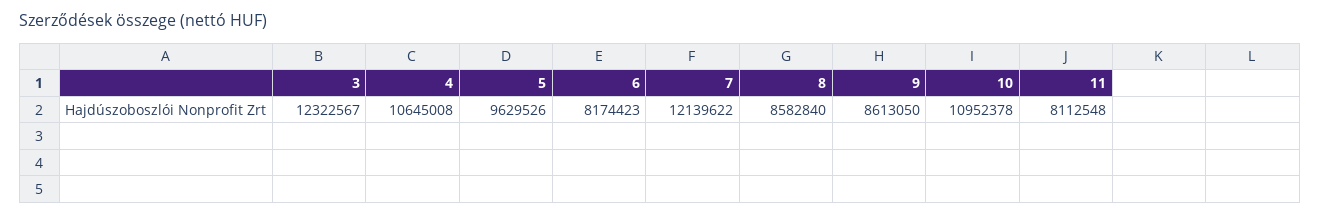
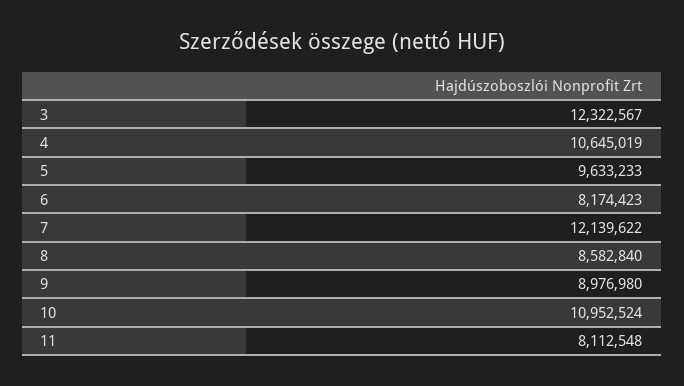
4: 10645008 -> 10645019
5: 9629526 -> 9633233
9: 8613050 -> 8976980
10: 10952378 -> 10952524

